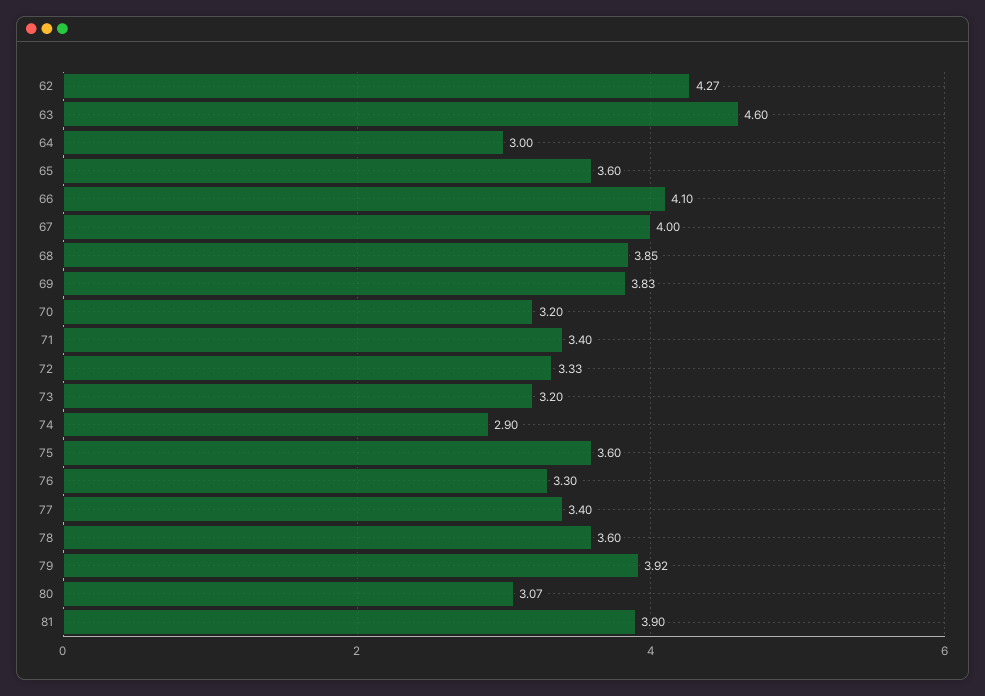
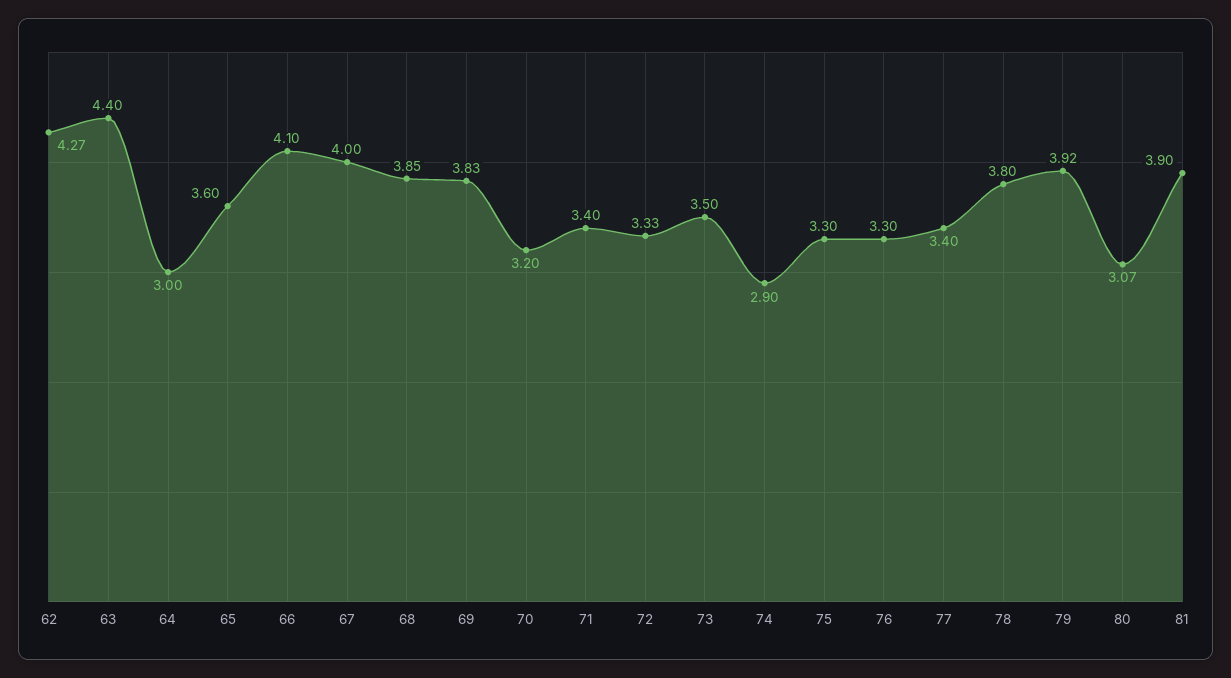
63: 4.6 -> 4.4
73: 3.2 -> 3.5
75: 3.6 -> 3.3
78: 3.6 -> 3.8

